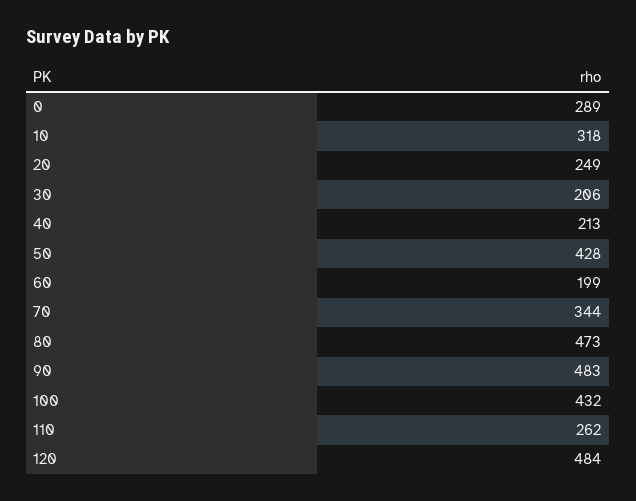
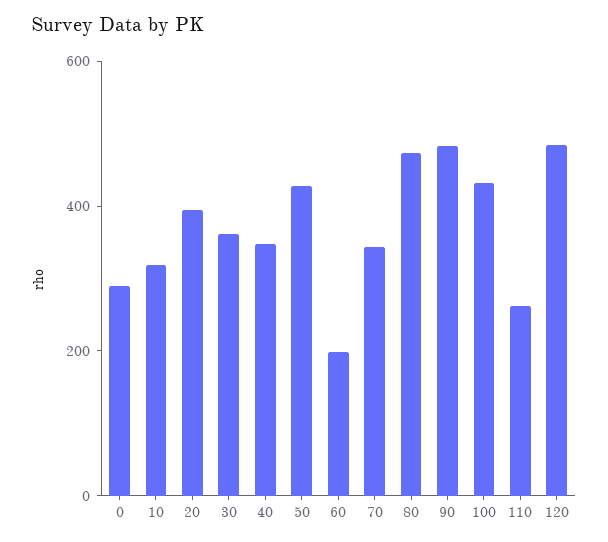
20: 249 -> 400
30: 206 -> 350
40: 213 -> 350

